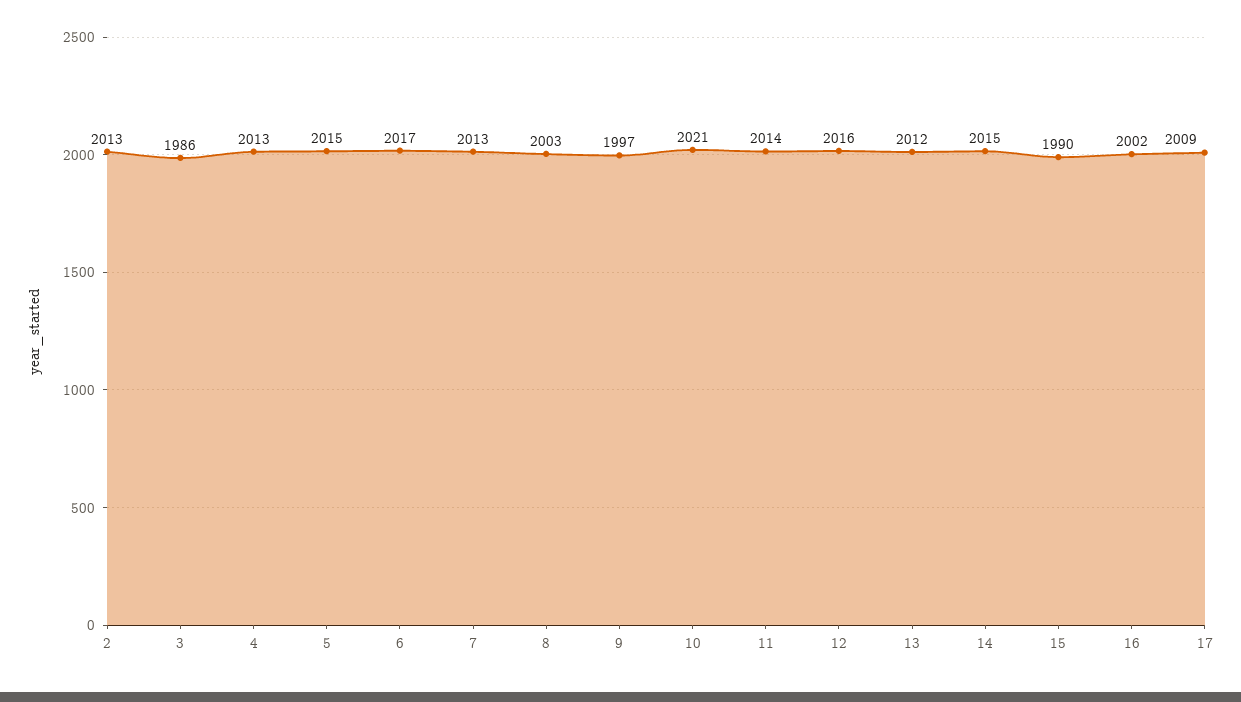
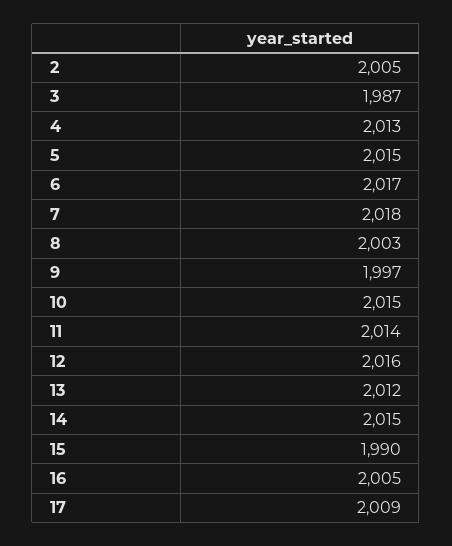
2: 2013 -> 2005
3: 1986 -> 1987
7: 2013 -> 2018
10: 2021 -> 2015
16: 2002 -> 2005

